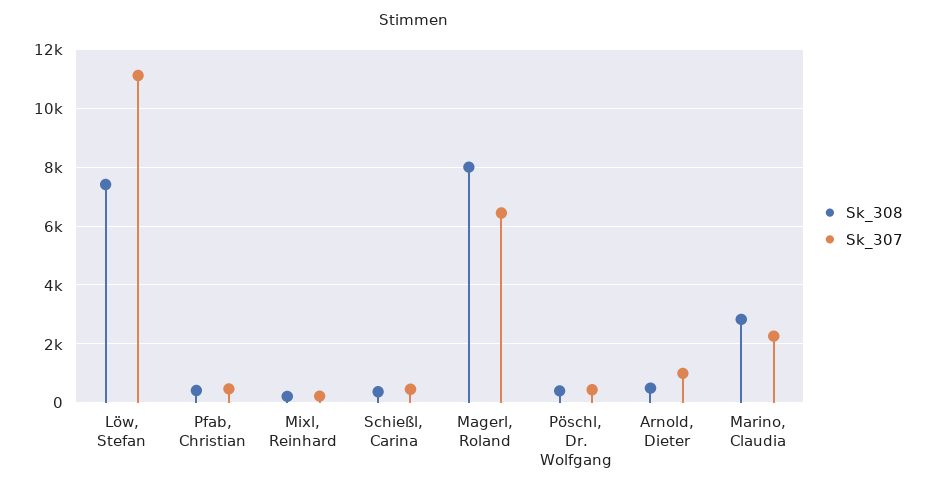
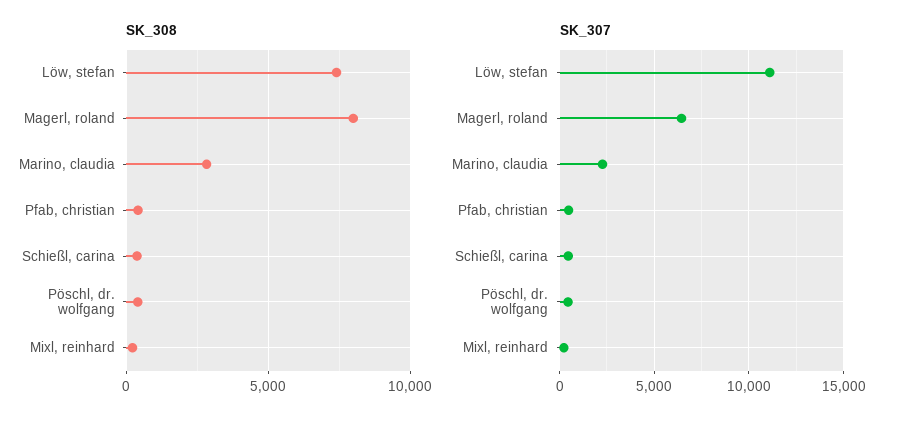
Sk_308, Arnold, Dieter: 500 -> none
Sk_307, Arnold, Dieter: 1000 -> none

